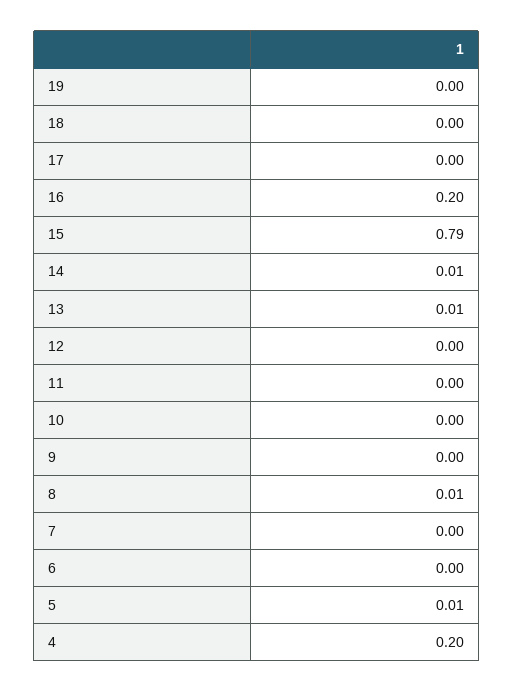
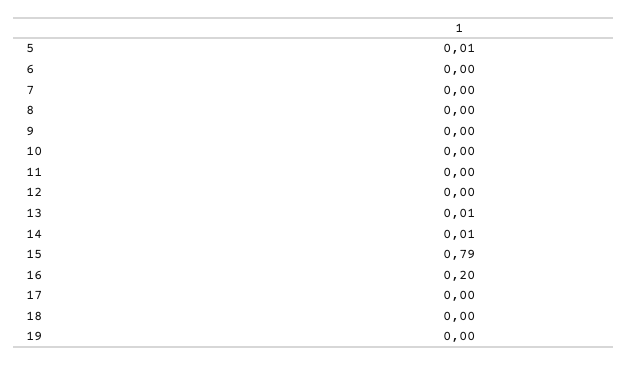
8: 0.01 -> 0
4: 0.2 -> none

